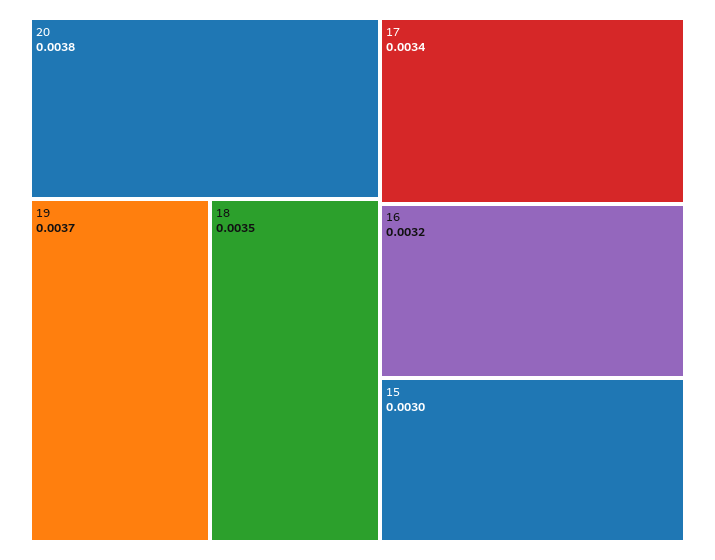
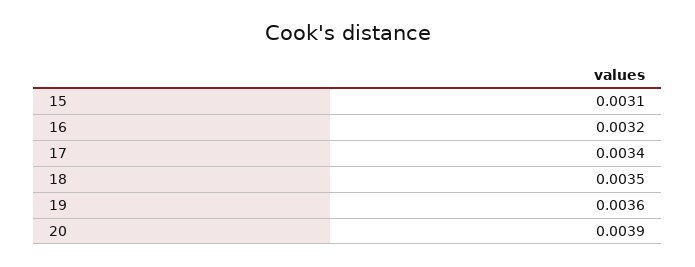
20: 0.0038 -> 0.0039
19: 0.0037 -> 0.0036
15: 0.003 -> 0.0031

